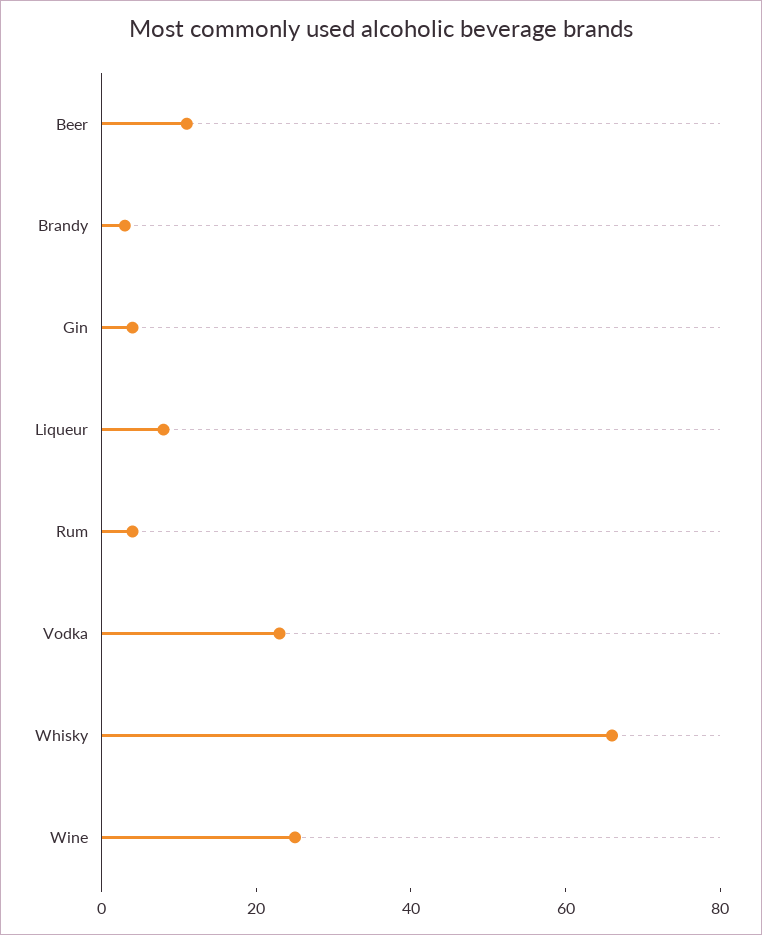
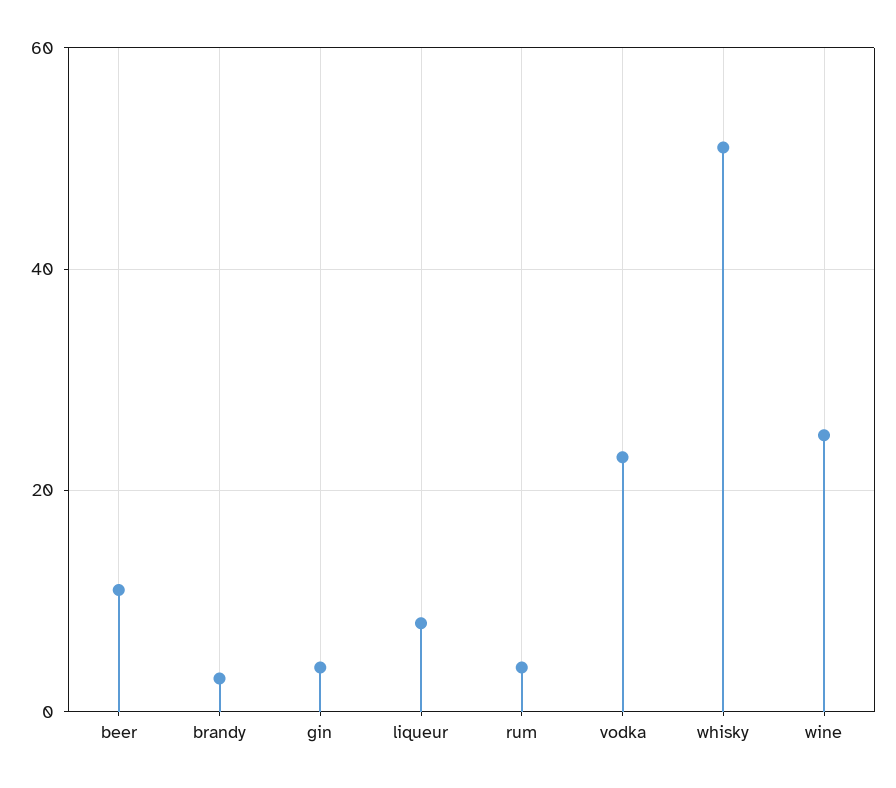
Whisky: 65 -> 50

